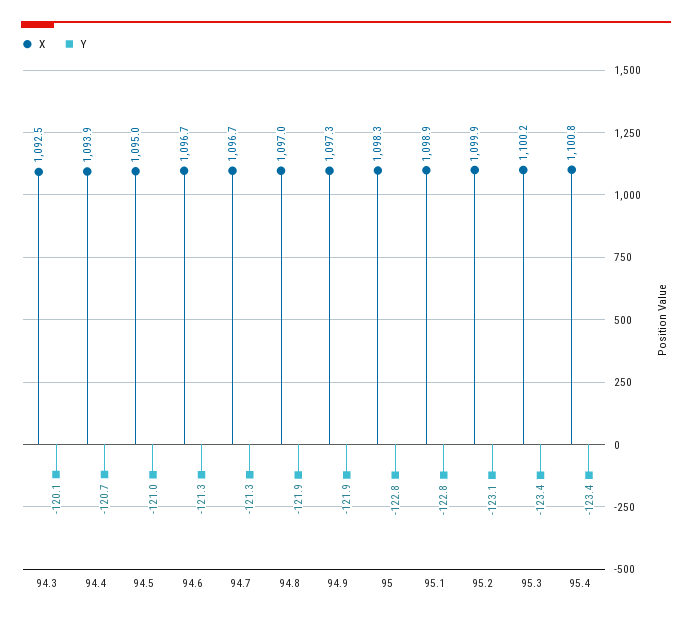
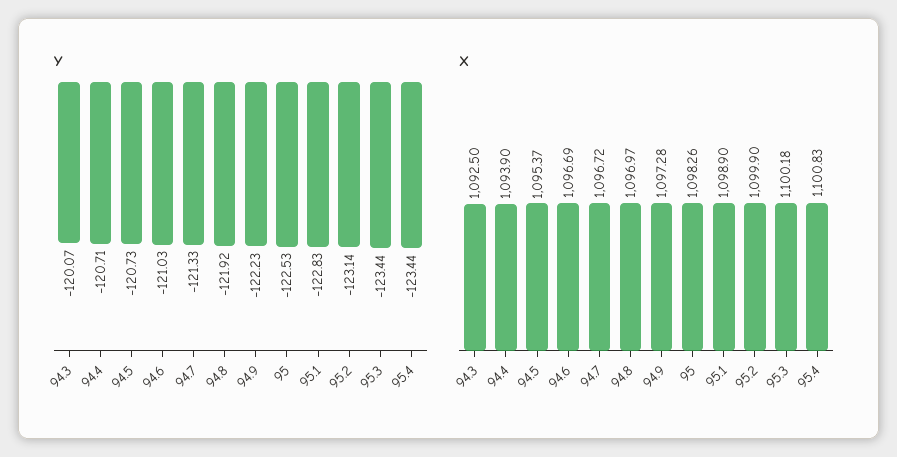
X, 94.5: 1095 -> 1095.37
Y, 94.5: -121 -> -120.73
Y, 94.6: -121.3 -> -121.03
Y, 94.9: -121.9 -> -122.23
Y, 95: -122.8 -> -122.53

